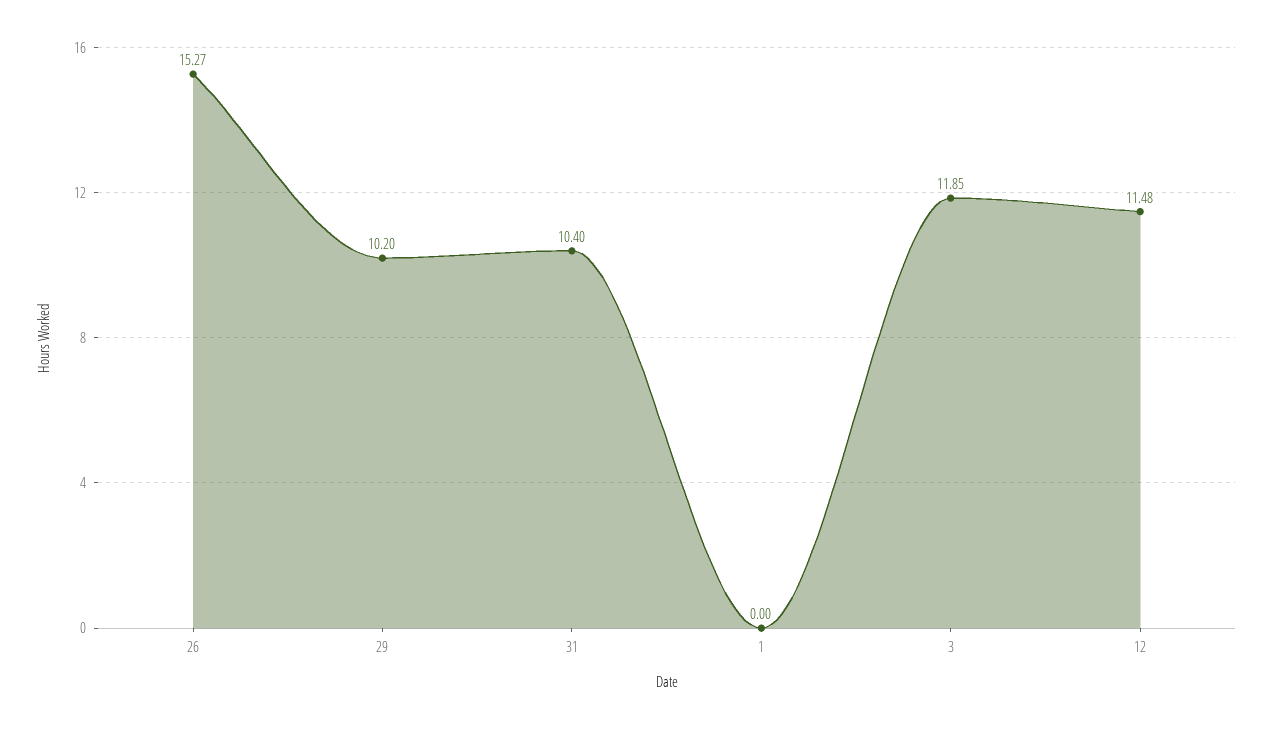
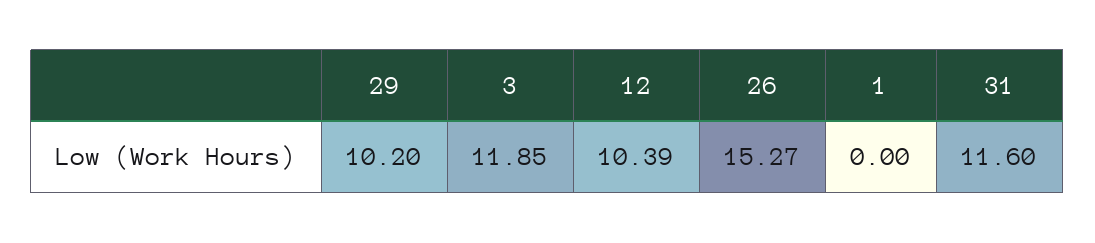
31: 10.4 -> 11.6
12: 11.48 -> 10.39

